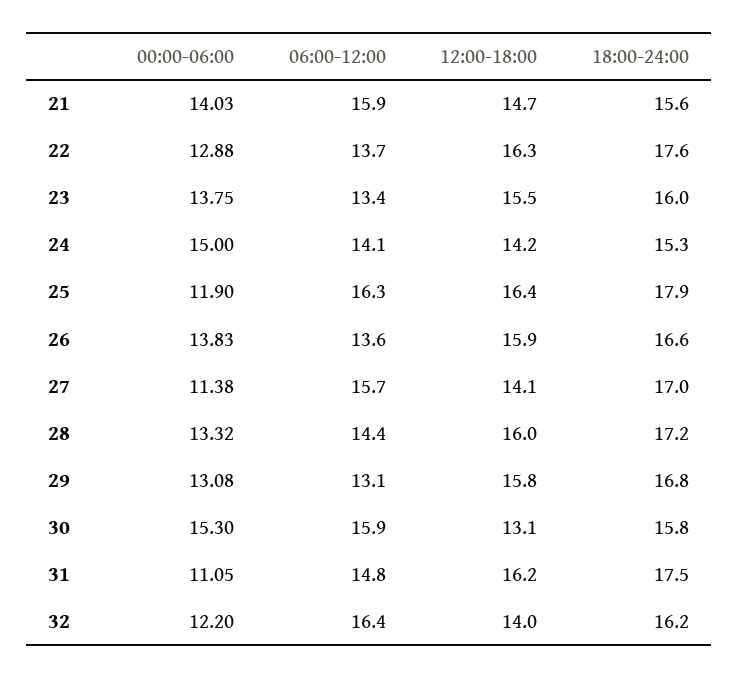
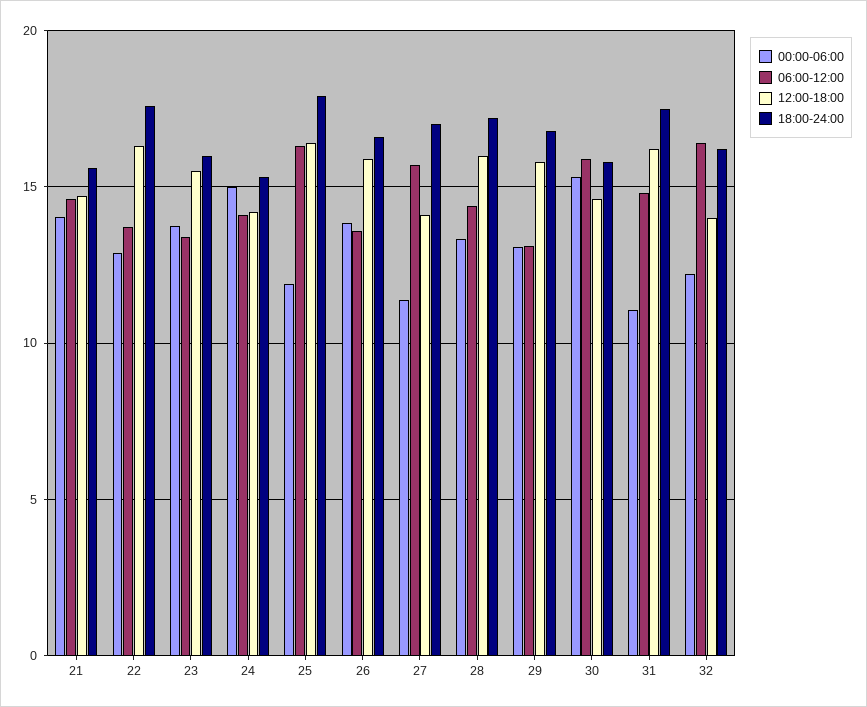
06:00-12:00, 21: 15.9 -> 14.5
12:00-18:00, 30: 13.1 -> 14.5

